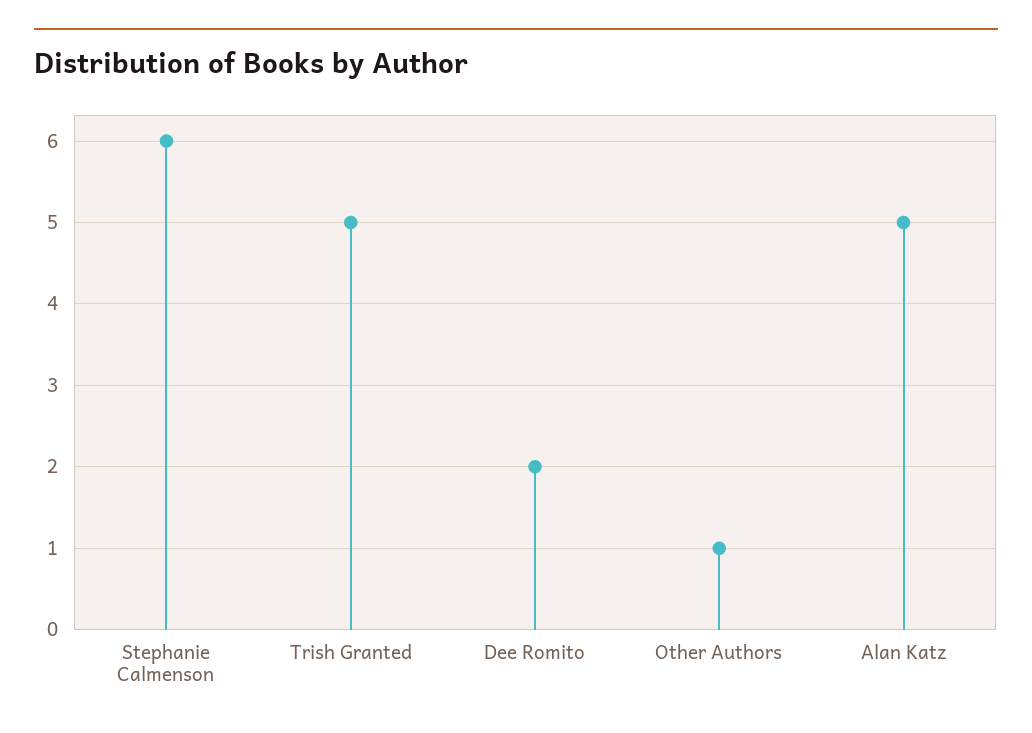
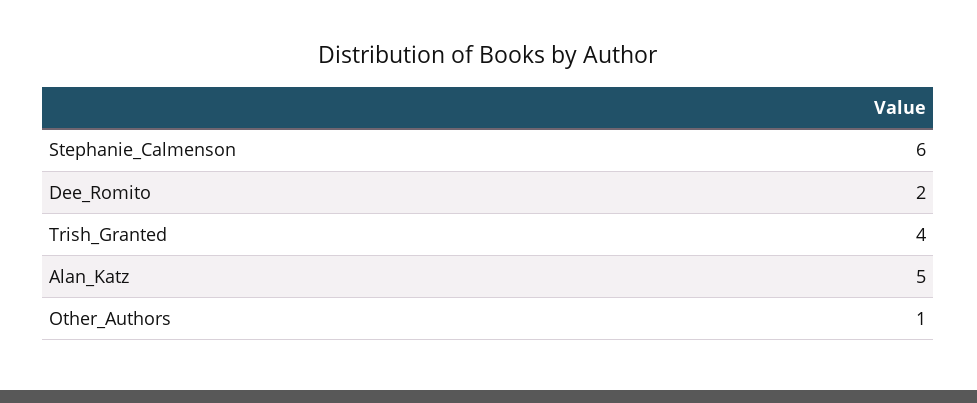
Trish Granted: 5 -> 4

